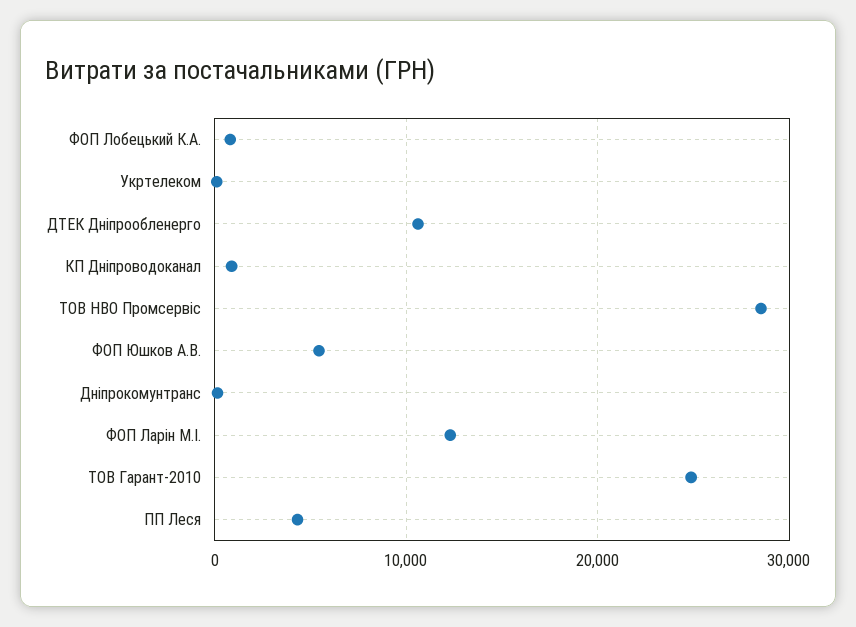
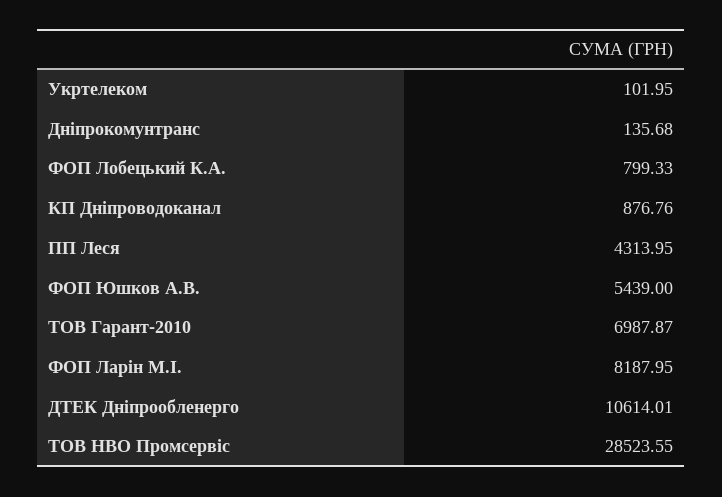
ФОП Ларін М.І.: 12000 -> 8187.95
ТОВ Гарант-2010: 25000 -> 6987.87

